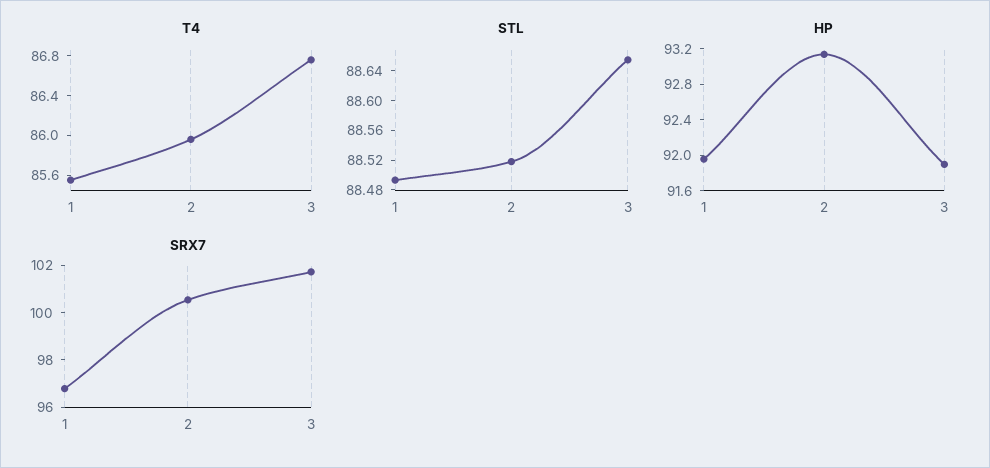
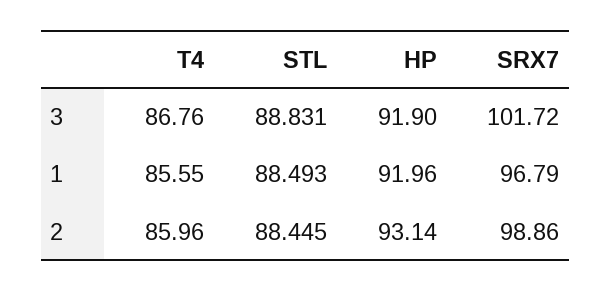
STL, 2: 88.52 -> 88.445
STL, 3: 88.66 -> 88.831
SRX7, 2: 100.5 -> 98.86

